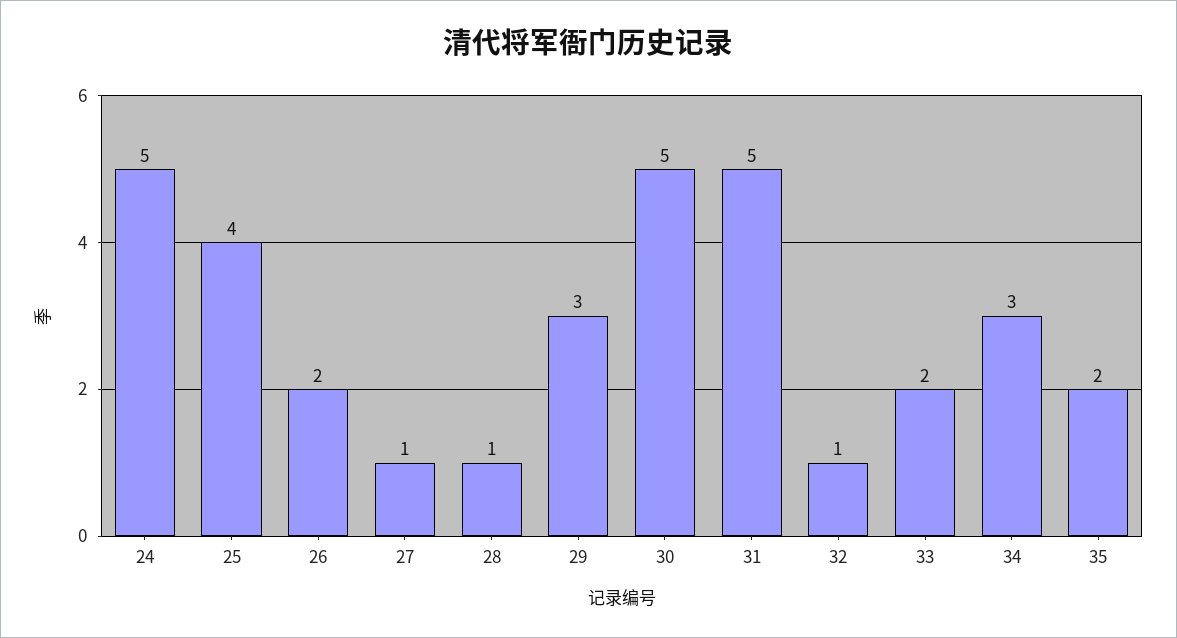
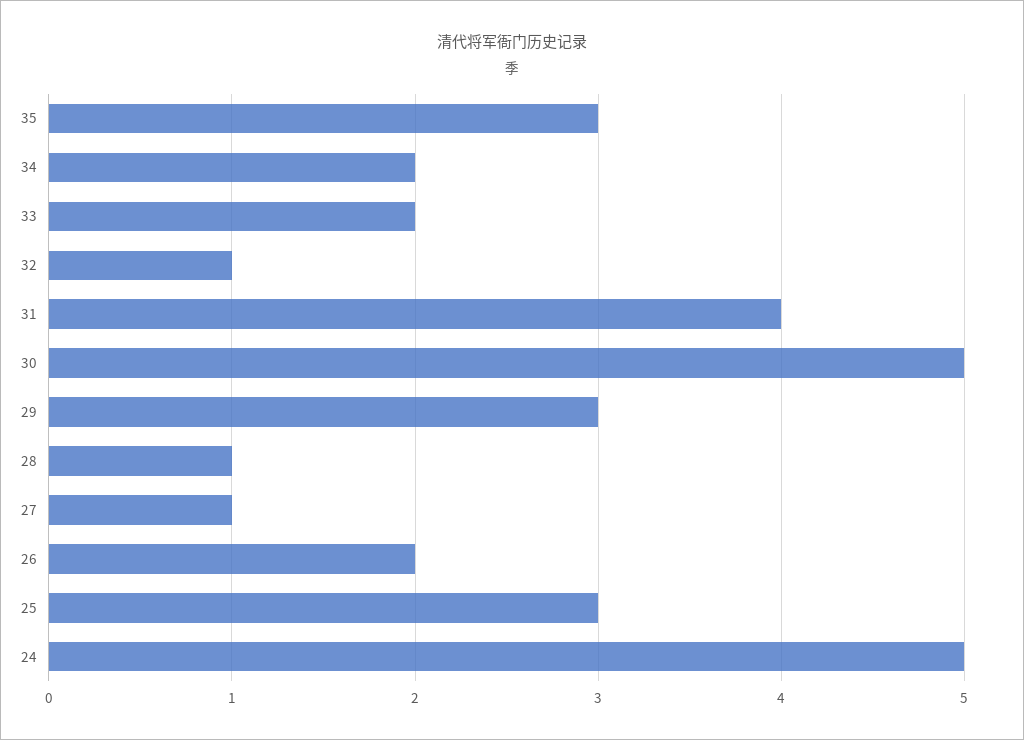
25: 4 -> 3
31: 5 -> 4
34: 3 -> 2
35: 2 -> 3

